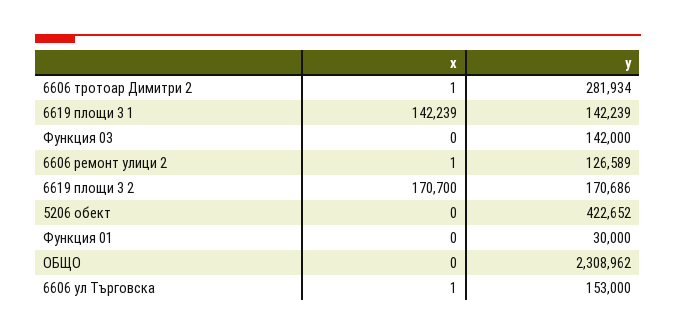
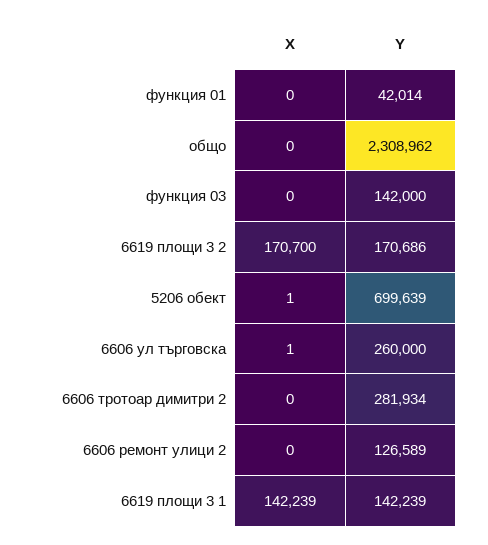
x, 6606 тротоар Димитри 2: 1 -> 0
x, 6606 ремонт улици 2: 1 -> 0
x, 5206 обект: 0 -> 1
y, 5206 обект: 422652 -> 699639
y, Функция 01: 30000 -> 42014
y, 6606 ул Търговска: 153000 -> 260000

